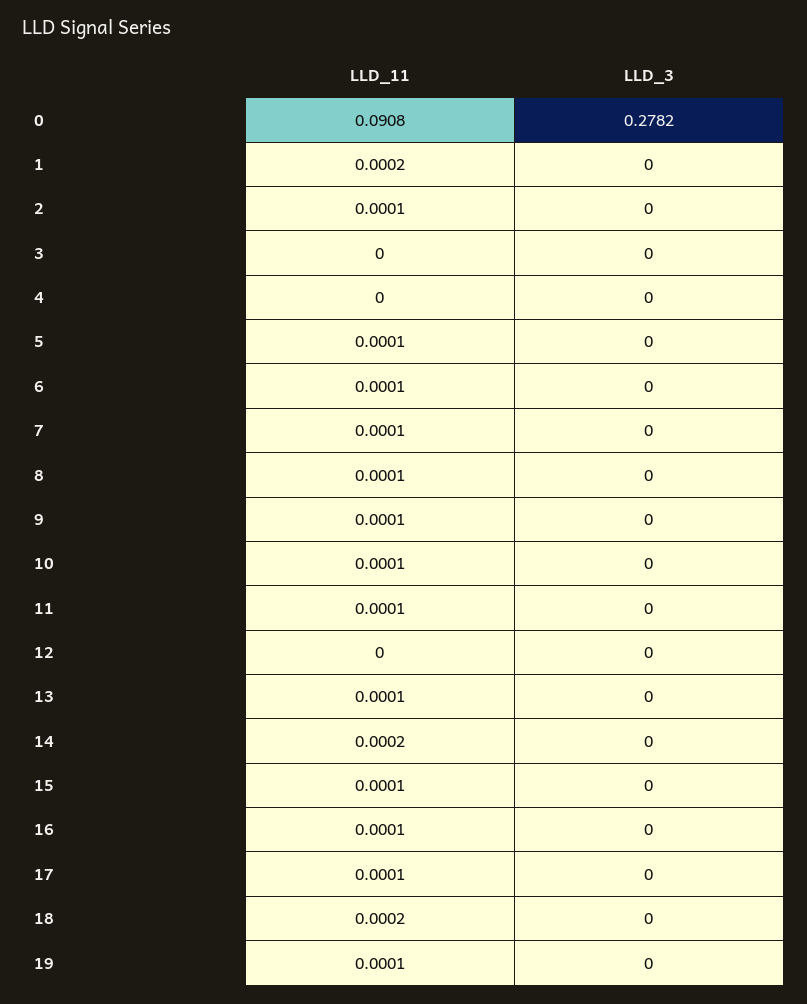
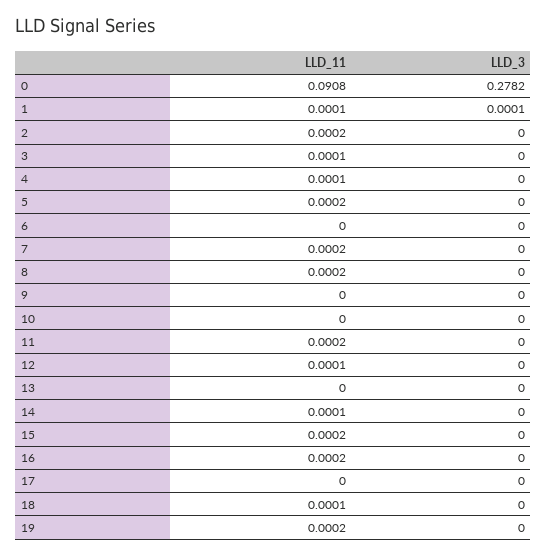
LLD_11, 1: 0.0002 -> 0.0001
LLD_3, 1: 0 -> 0.0001
LLD_11, 2: 0.0001 -> 0.0002
LLD_11, 3: 0 -> 0.0001
LLD_11, 4: 0 -> 0.0001
LLD_11, 5: 0.0001 -> 0.0002
LLD_11, 6: 0.0001 -> 0
LLD_11, 7: 0.0001 -> 0.0002
LLD_11, 8: 0.0001 -> 0.0002
LLD_11, 9: 0.0001 -> 0
LLD_11, 10: 0.0001 -> 0
LLD_11, 11: 0.0001 -> 0.0002
LLD_11, 12: 0 -> 0.0001
LLD_11, 13: 0.0001 -> 0
LLD_11, 14: 0.0002 -> 0.0001
LLD_11, 15: 0.0001 -> 0.0002
LLD_11, 16: 0.0001 -> 0.0002
LLD_11, 17: 0.0001 -> 0
LLD_11, 18: 0.0002 -> 0.0001
LLD_11, 19: 0.0001 -> 0.0002

